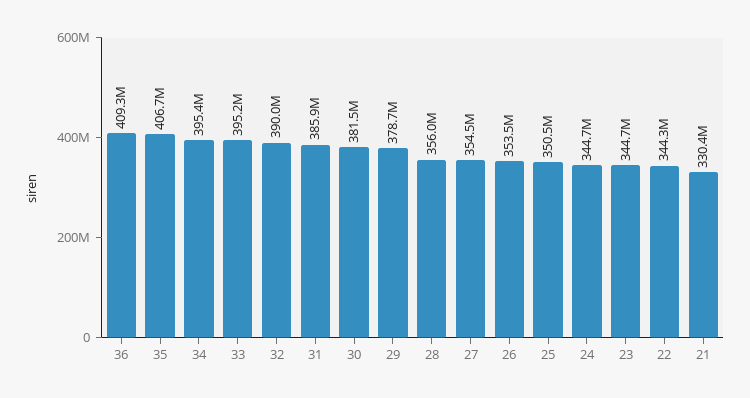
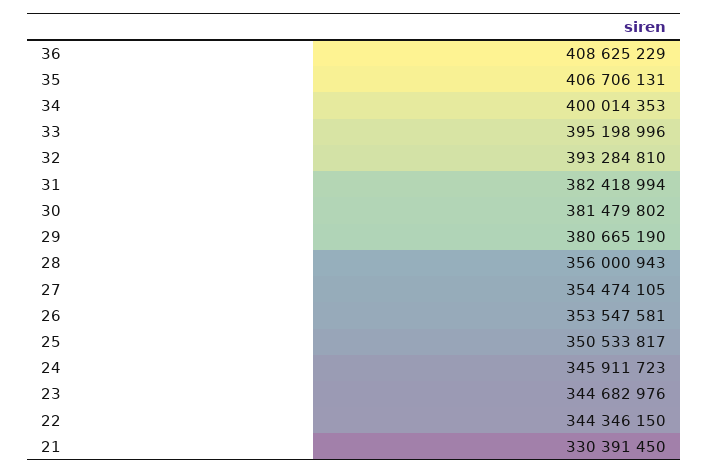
36: 409300000 -> 408625229
34: 395400000 -> 400014353
32: 390000000 -> 393284810
31: 385900000 -> 382418994
29: 378700000 -> 380665190
24: 344700000 -> 345911723

